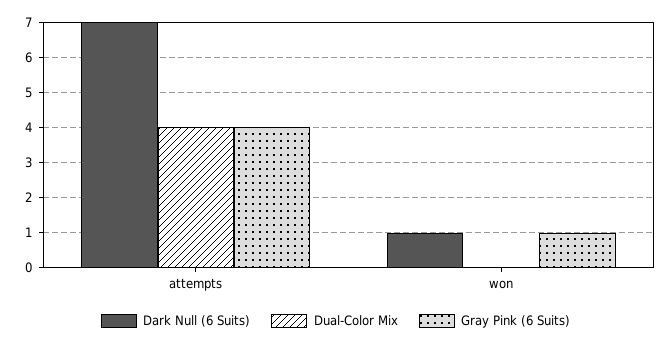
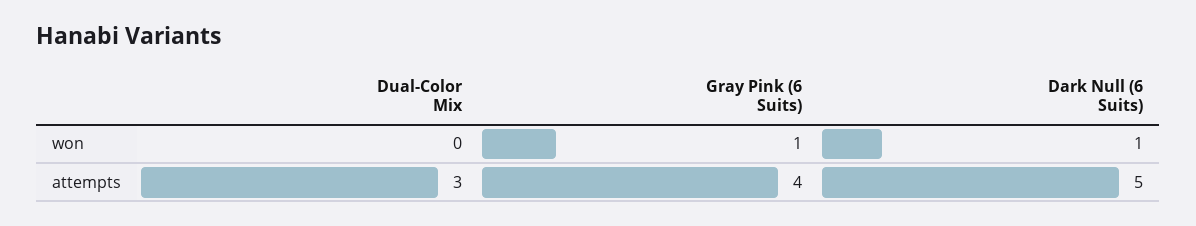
Dark Null (6 Suits), attempts: 7 -> 5
Dual-Color Mix, attempts: 4 -> 3

